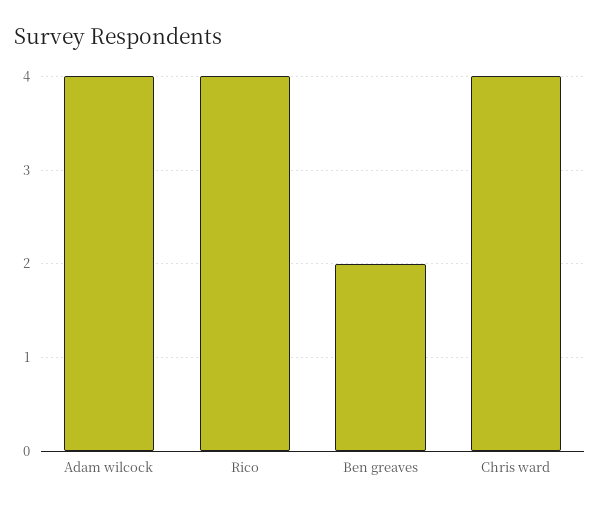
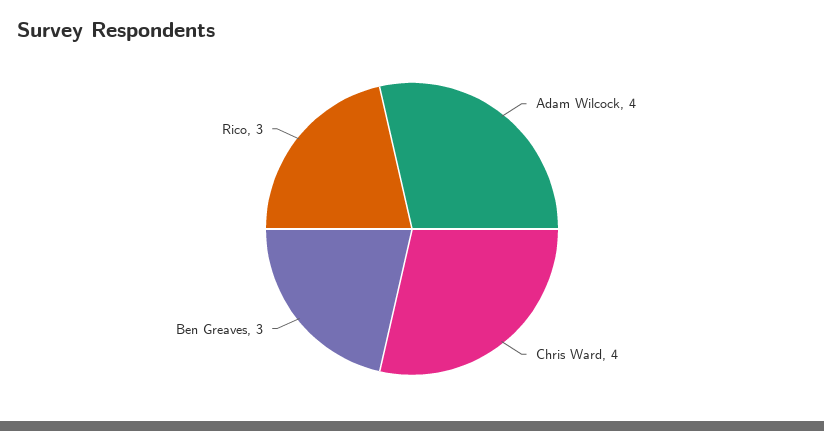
Rico: 4 -> 3
Ben greaves: 2 -> 3

